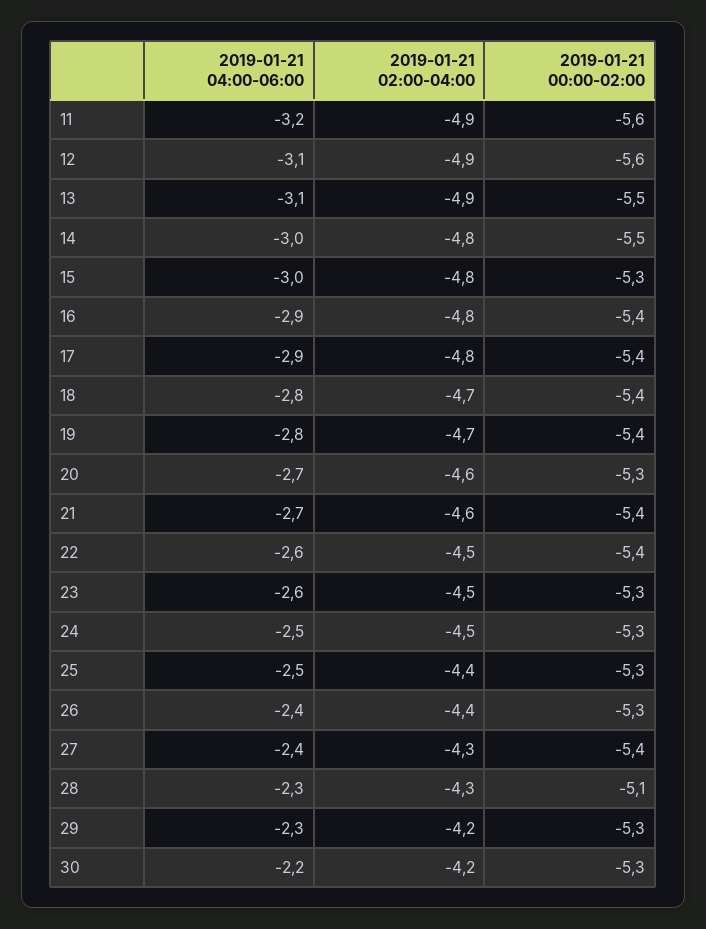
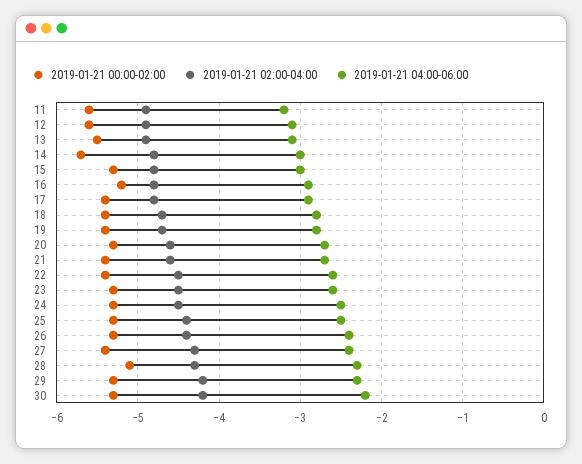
2019-01-21 00:00-02:00, 14: -5.5 -> -5.7
2019-01-21 00:00-02:00, 16: -5.4 -> -5.2

